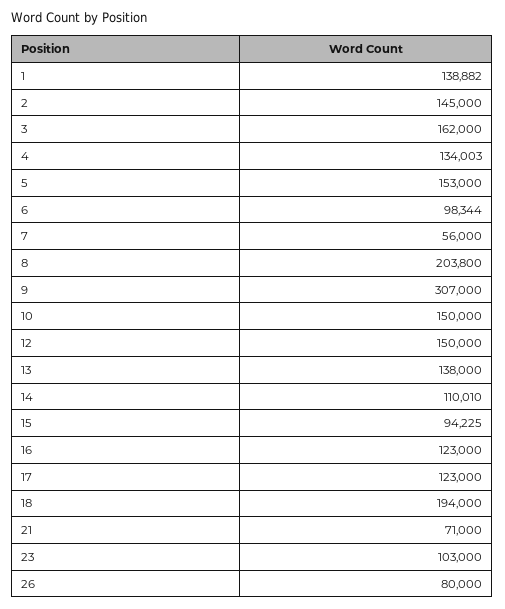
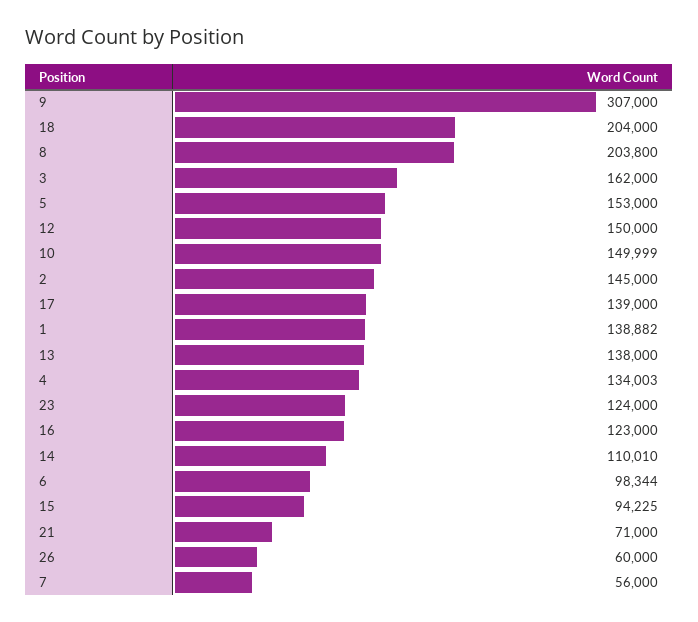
10: 150000 -> 149999
17: 123000 -> 139000
18: 194000 -> 204000
23: 103000 -> 124000
26: 80000 -> 60000

